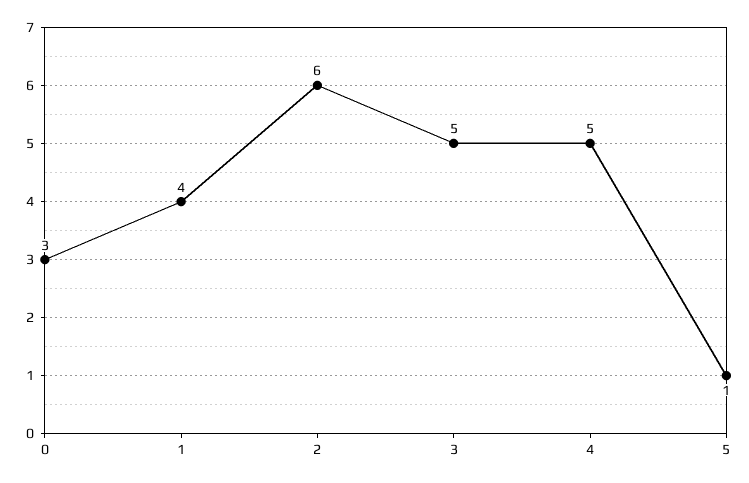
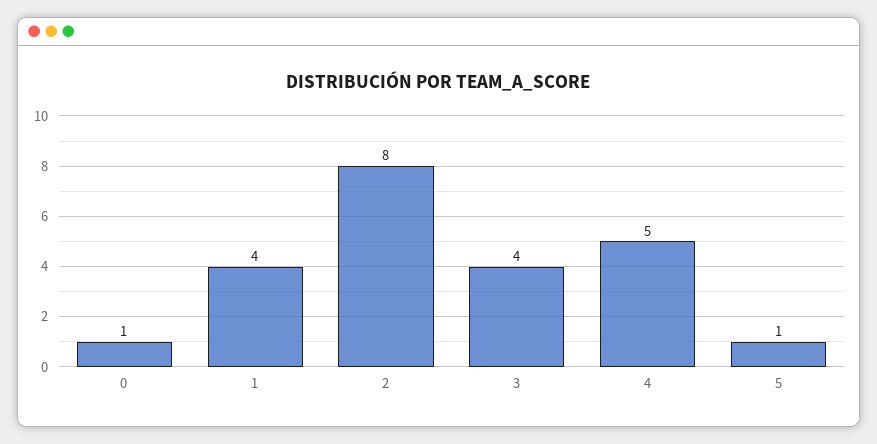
0: 3 -> 1
2: 6 -> 8
3: 5 -> 4

